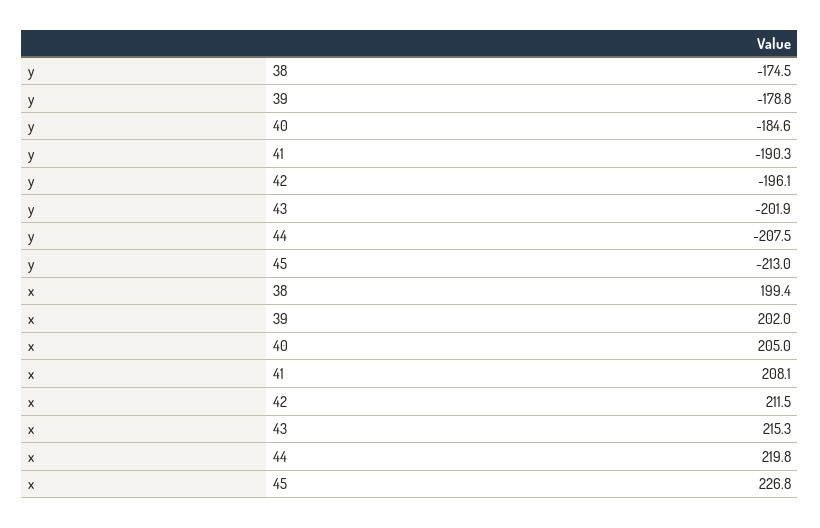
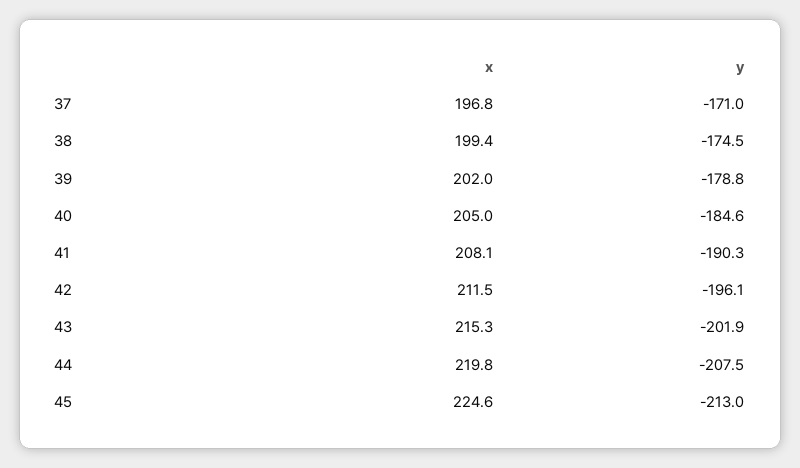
x, 45: 226.8 -> 224.6
x, 37: none -> 196.8
y, 37: none -> -171

